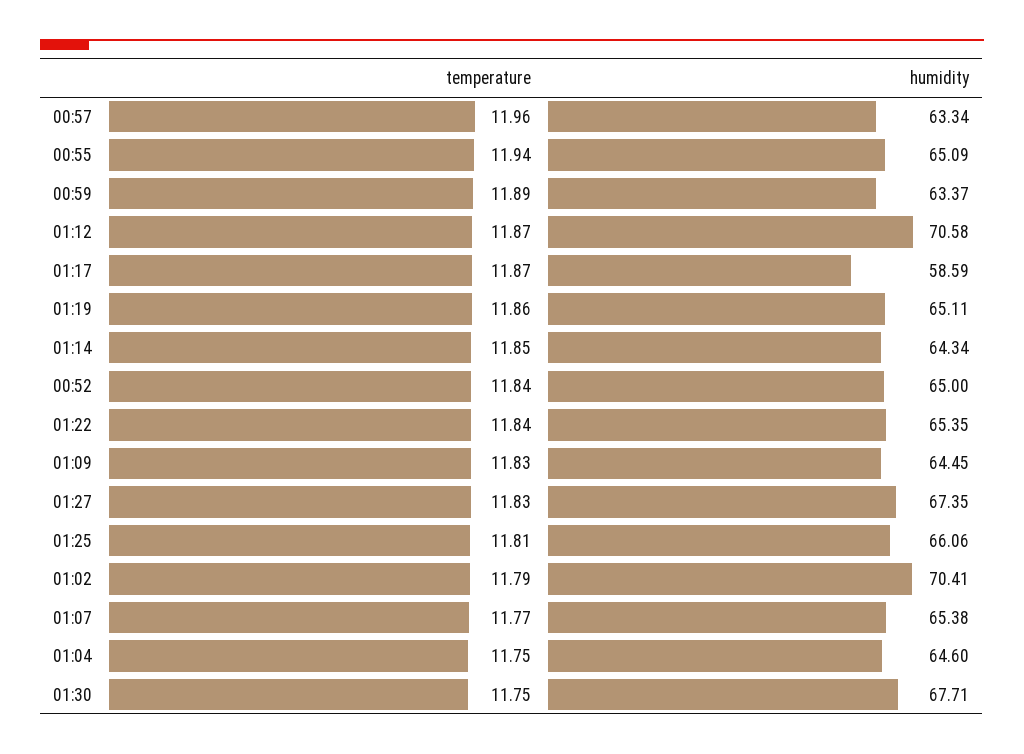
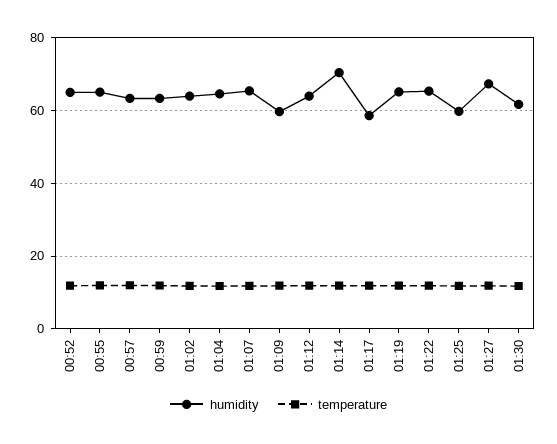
humidity, 01:12: 70.58 -> 64
humidity, 01:14: 64.34 -> 70
humidity, 01:09: 64.45 -> 60
humidity, 01:25: 66.06 -> 60
humidity, 01:02: 70.41 -> 64
humidity, 01:30: 67.71 -> 62

